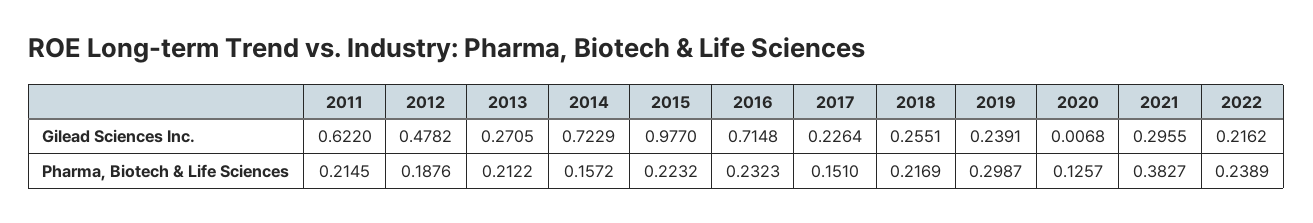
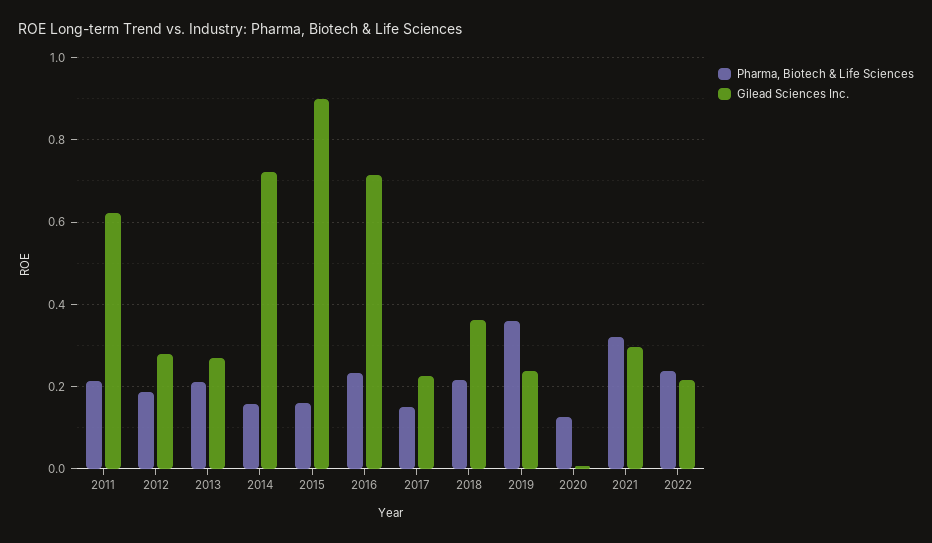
Gilead Sciences Inc., 2012: 0.4782 -> 0.28
Gilead Sciences Inc., 2015: 0.977 -> 0.9
Gilead Sciences Inc., 2018: 0.2551 -> 0.36
Pharma, Biotech & Life Sciences, 2015: 0.2232 -> 0.16
Pharma, Biotech & Life Sciences, 2019: 0.2987 -> 0.36
Pharma, Biotech & Life Sciences, 2021: 0.3827 -> 0.32

